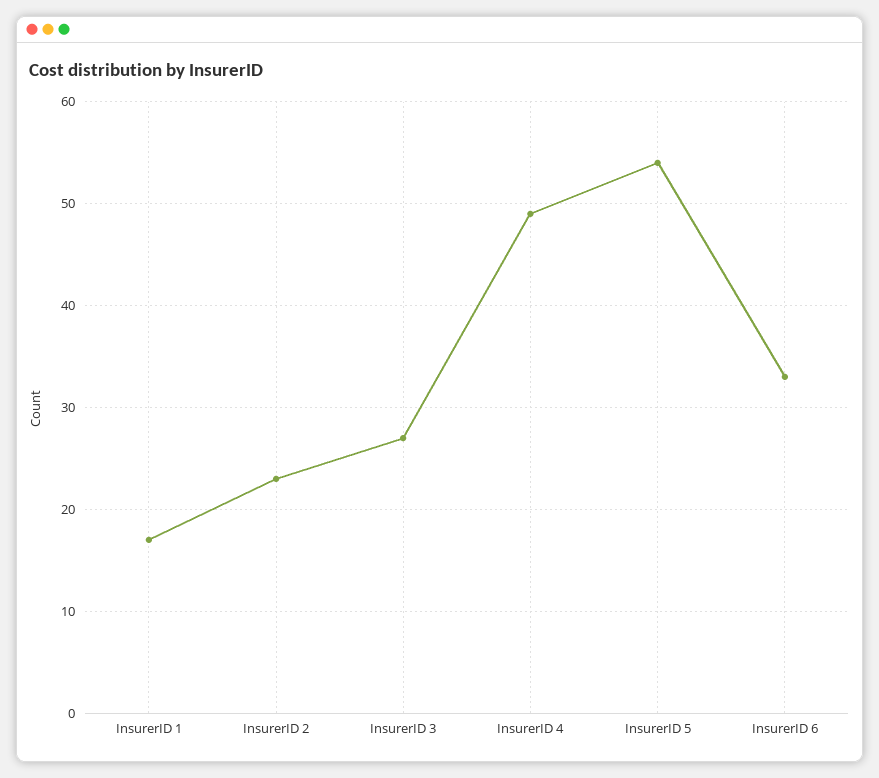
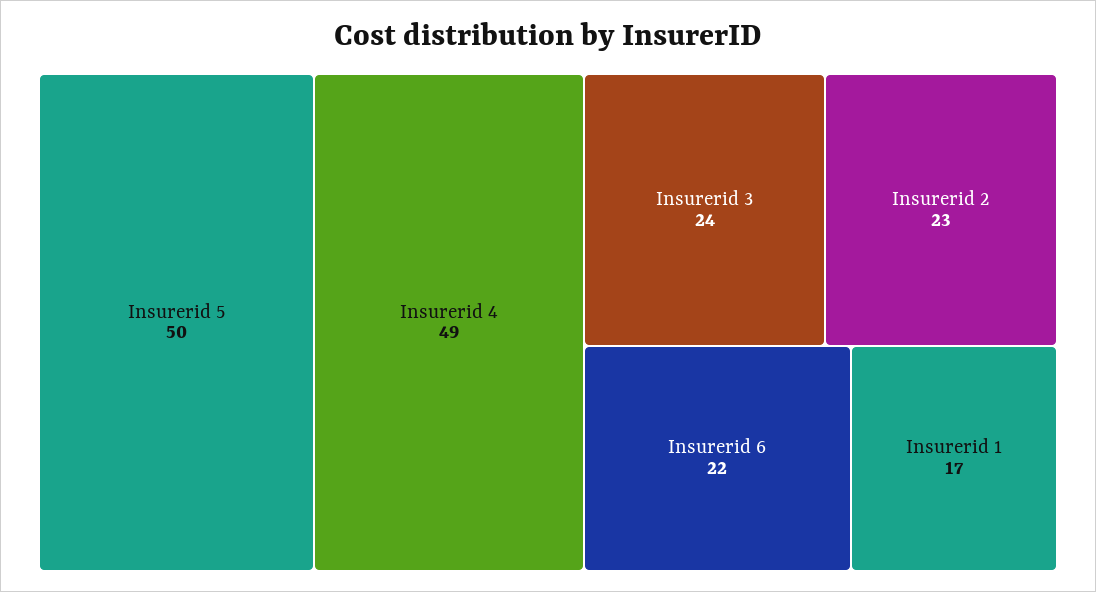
InsurerID 3: 27 -> 24
InsurerID 5: 54 -> 50
InsurerID 6: 33 -> 22

